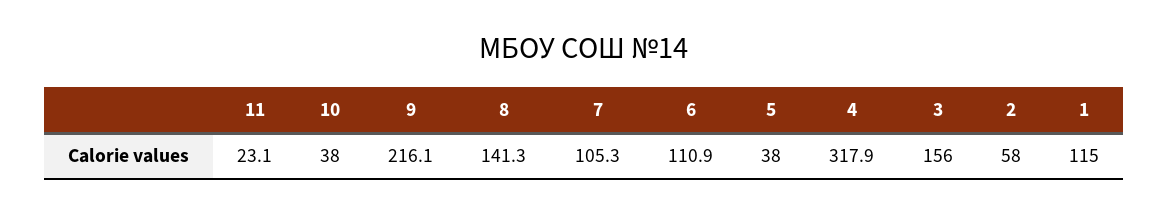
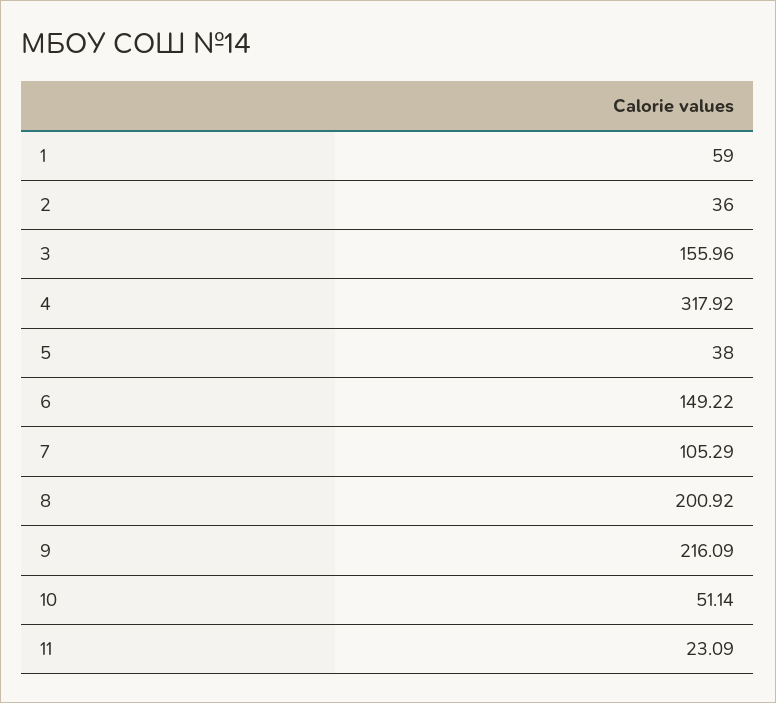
10: 38 -> 51.14
8: 141.3 -> 200.92
6: 110.9 -> 149.22
2: 58 -> 36
1: 115 -> 59

